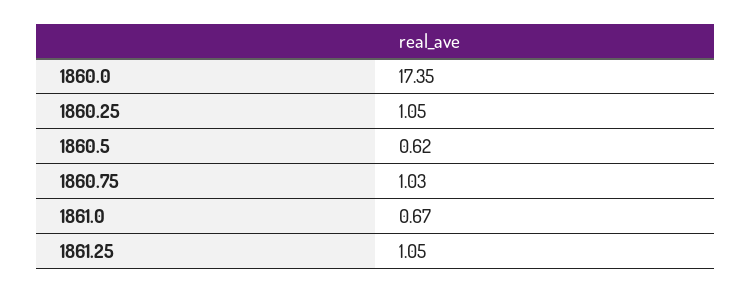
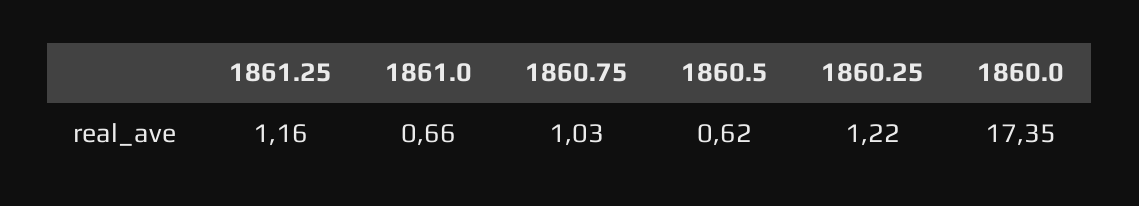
1860.25: 1.05 -> 1.22
1861.0: 0.67 -> 0.66
1861.25: 1.05 -> 1.16

